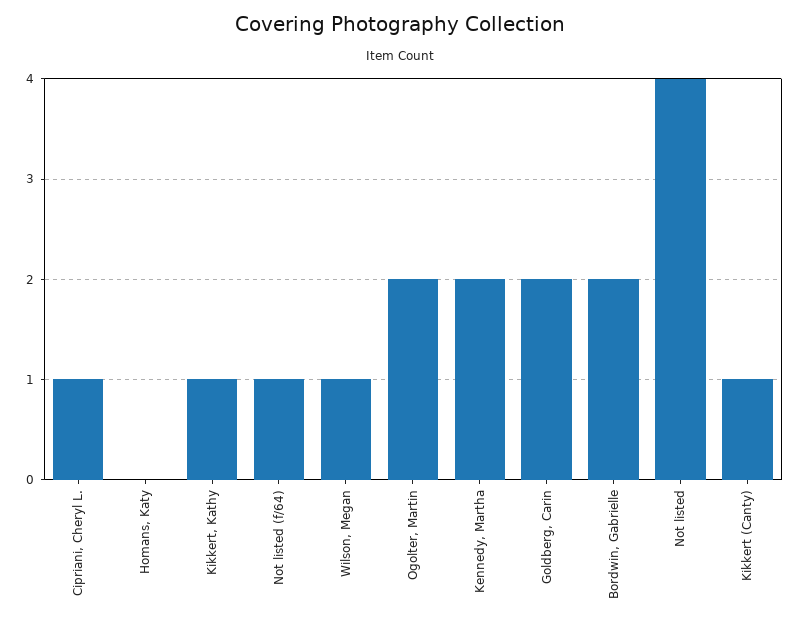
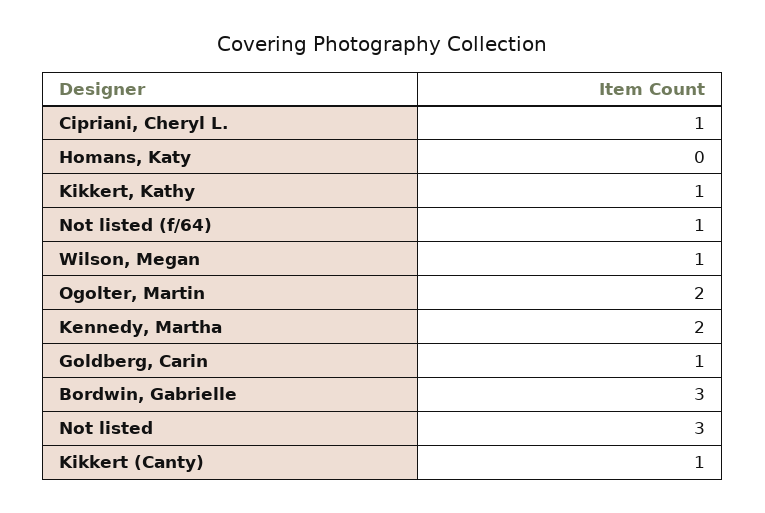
Goldberg, Carin: 2 -> 1
Bordwin, Gabrielle: 2 -> 3
Not listed: 4 -> 3

